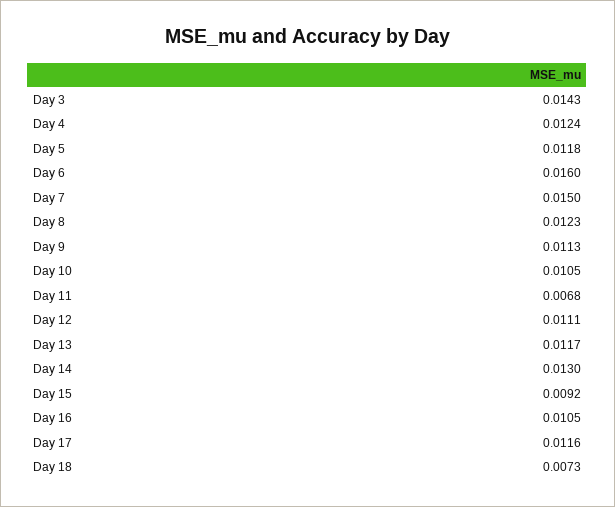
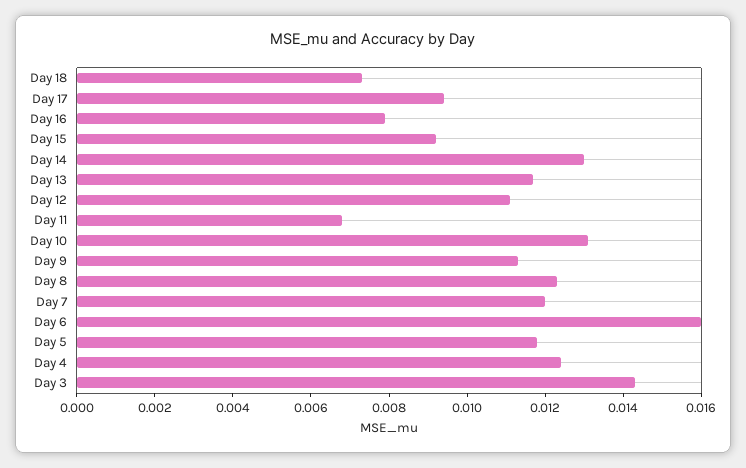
Day 7: 0.015 -> 0.012
Day 10: 0.0105 -> 0.013
Day 16: 0.0105 -> 0.008
Day 17: 0.0116 -> 0.0095

